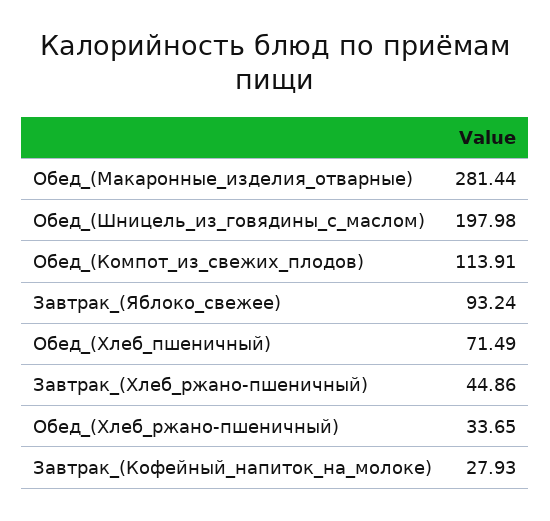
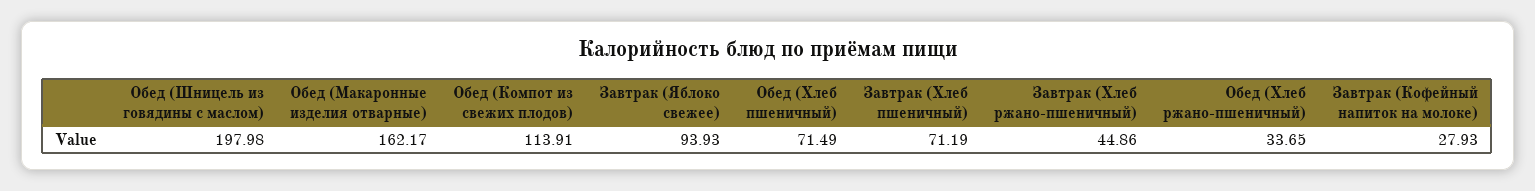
Обед_(Макаронные_изделия_отварные): 281.44 -> 162.17
Завтрак_(Яблоко_свежее): 93.24 -> 93.93
Завтрак (Хлеб пшеничный): none -> 71.19

